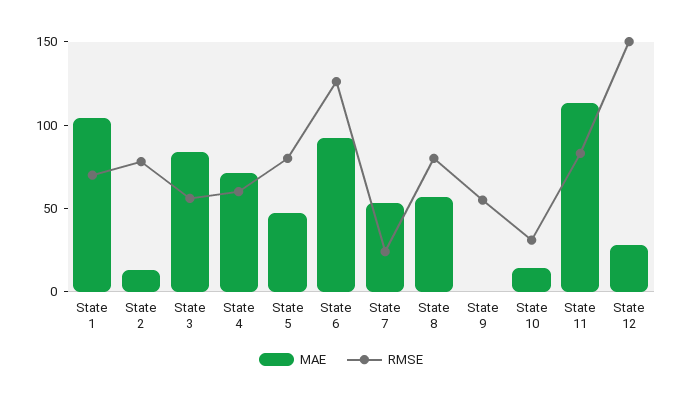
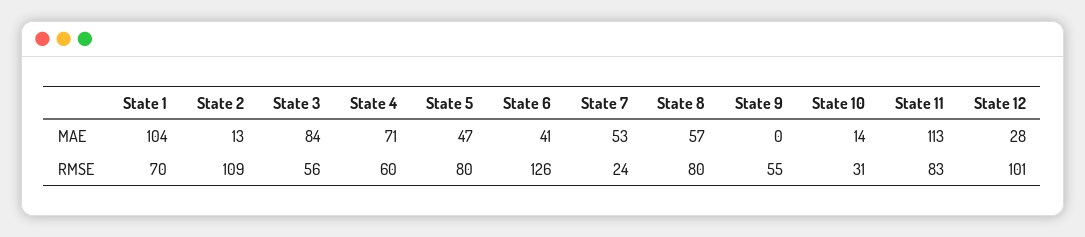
RMSE, State 2: 80 -> 109
MAE, State 6: 90 -> 41
RMSE, State 12: 150 -> 101

